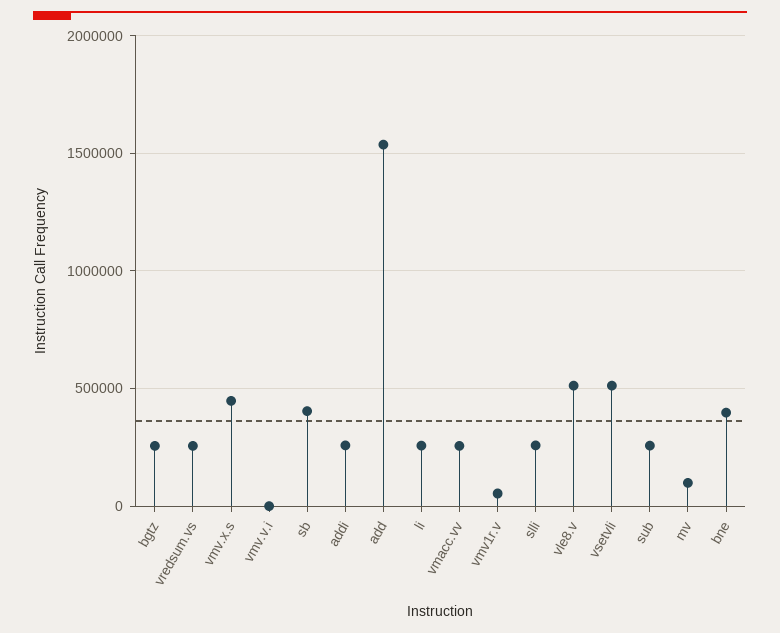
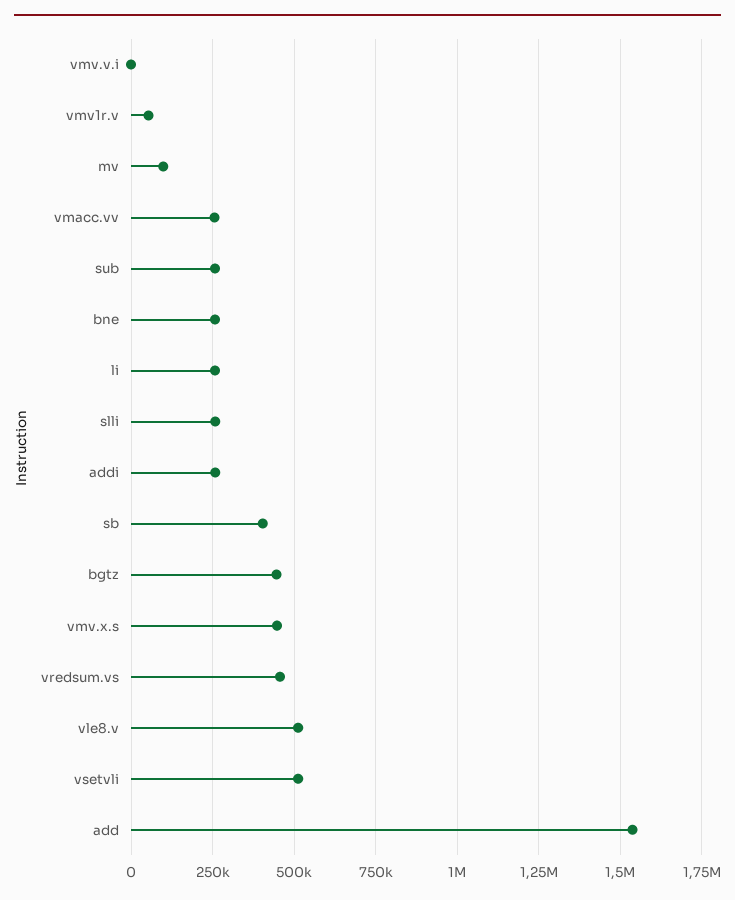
bgtz: 250000 -> 450000
vredsum.vs: 250000 -> 450000
bne: 400000 -> 250000

